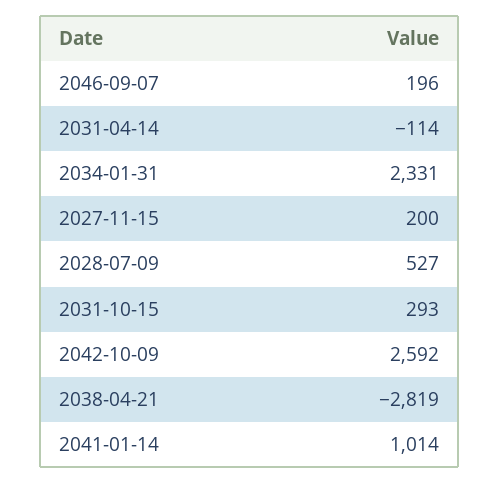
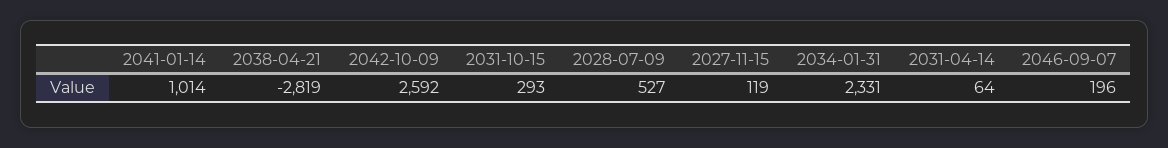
2031-04-14: -114 -> 64
2027-11-15: 200 -> 119

